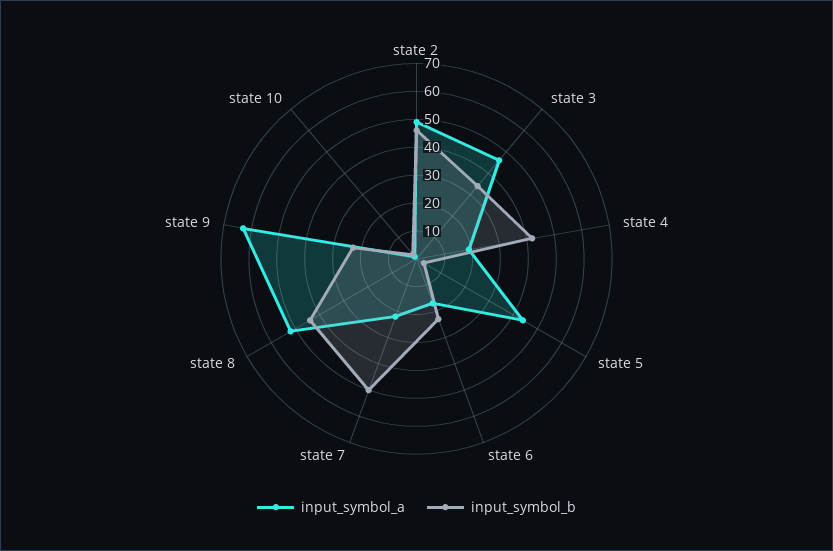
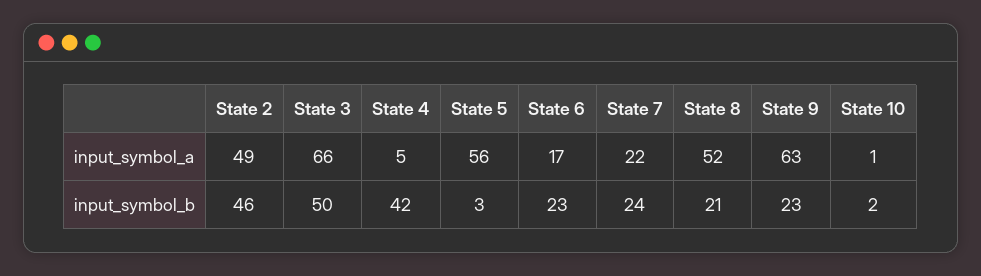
input_symbol_a, state 3: 45 -> 66
input_symbol_b, state 3: 35 -> 50
input_symbol_a, state 4: 20 -> 5
input_symbol_a, state 5: 45 -> 56
input_symbol_b, state 7: 50 -> 24
input_symbol_b, state 8: 45 -> 21

